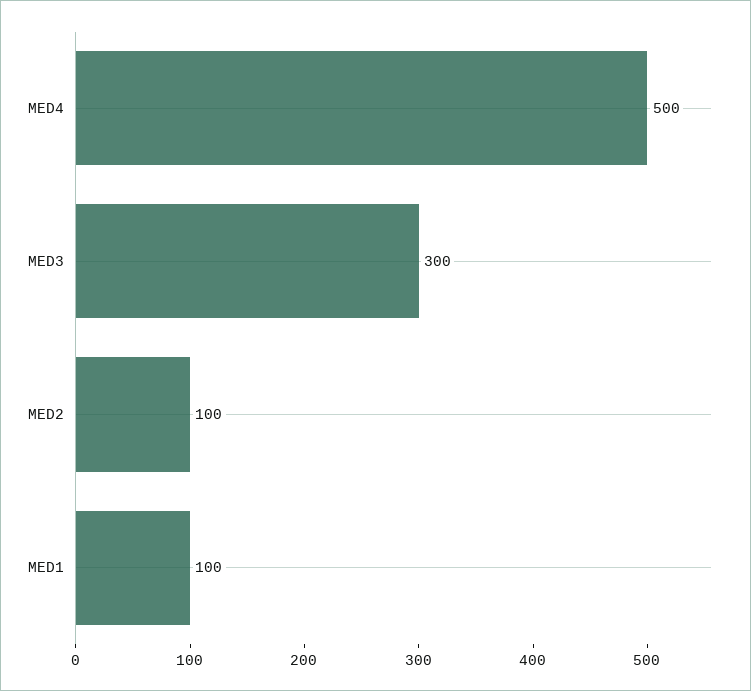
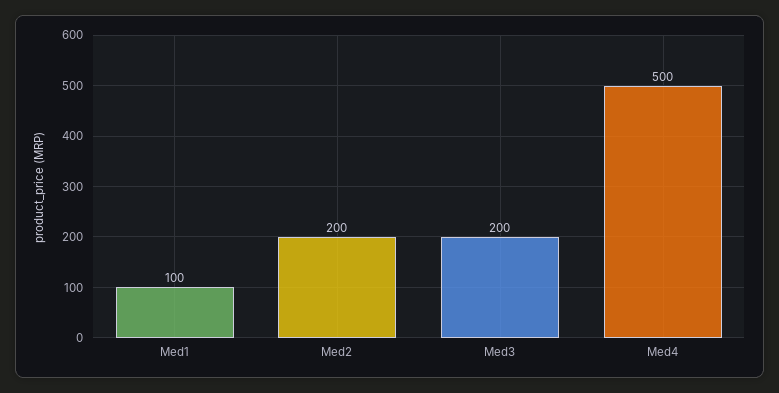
MED3: 300 -> 200
MED2: 100 -> 200

